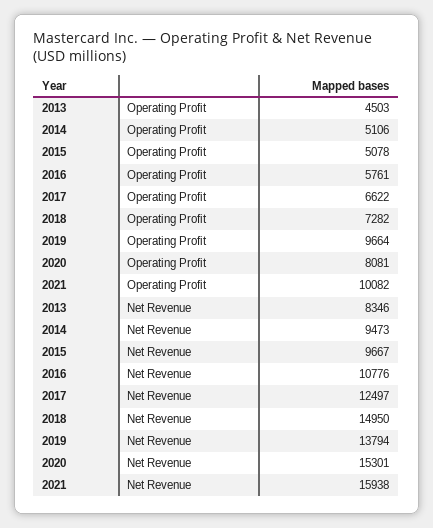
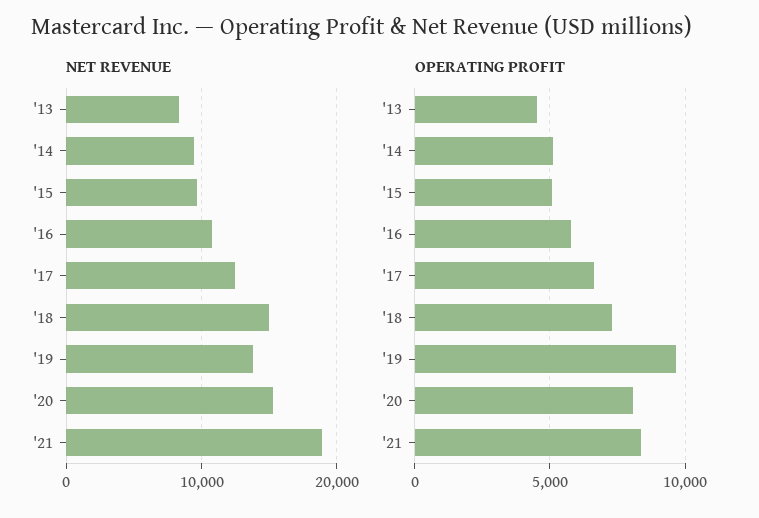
Operating Profit, 2021: 10082 -> 8500
Net Revenue, 2021: 15938 -> 19000

